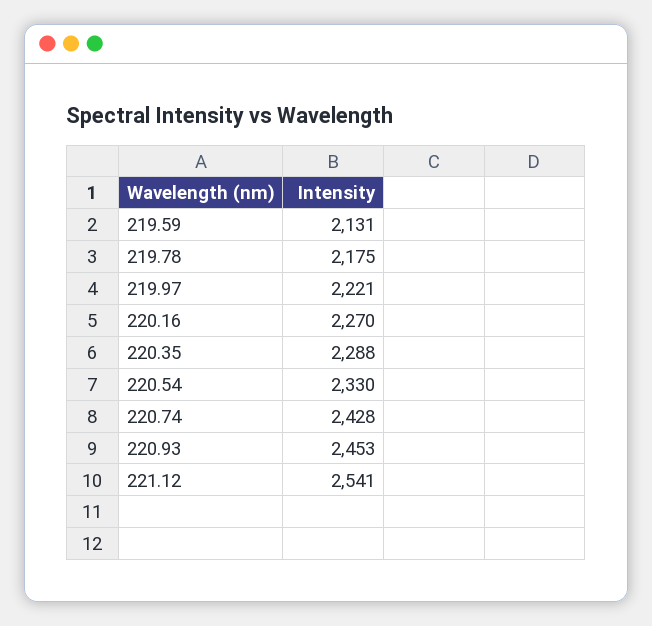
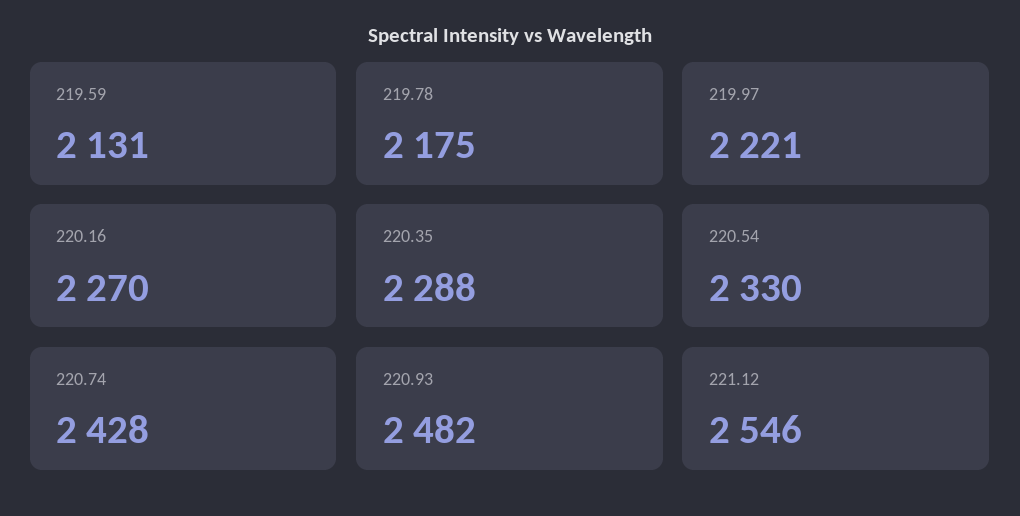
220.93: 2453 -> 2482
221.12: 2541 -> 2546

